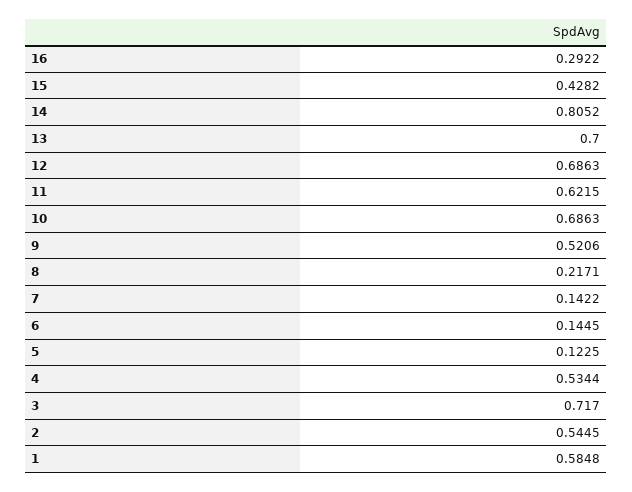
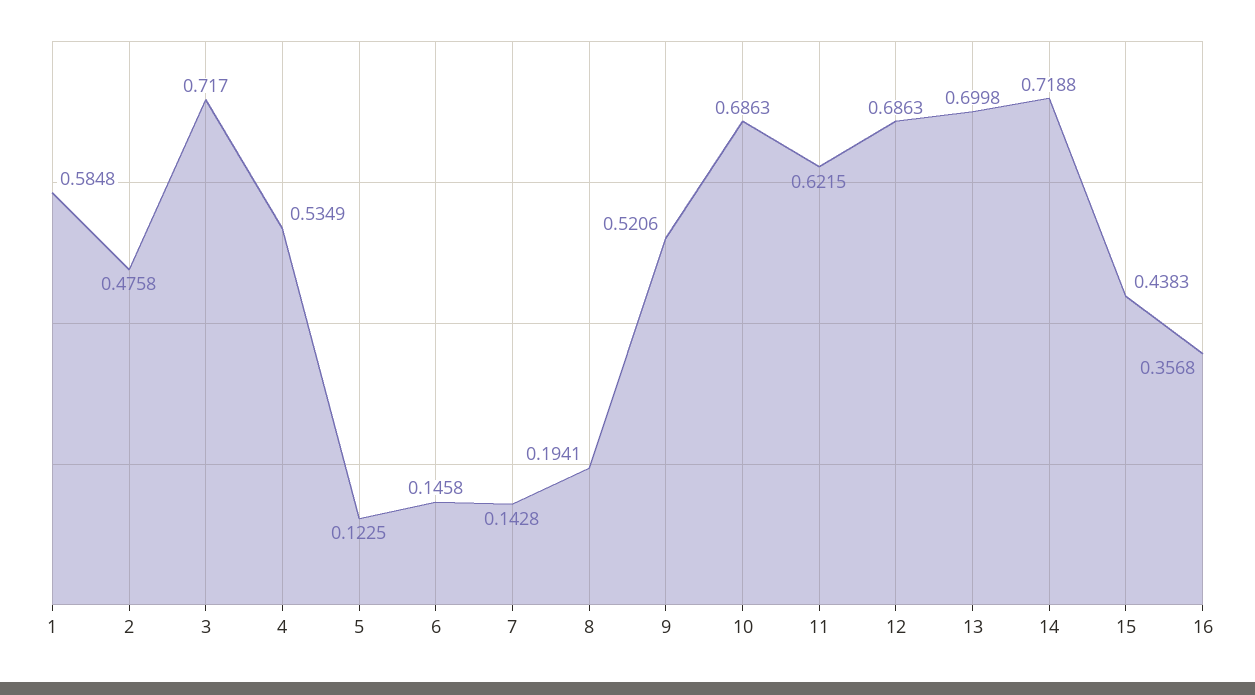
16: 0.2922 -> 0.3568
15: 0.4282 -> 0.4383
14: 0.8052 -> 0.7188
13: 0.7 -> 0.6998
8: 0.2171 -> 0.1941
7: 0.1422 -> 0.1428
6: 0.1445 -> 0.1458
4: 0.5344 -> 0.5349
2: 0.5445 -> 0.4758

